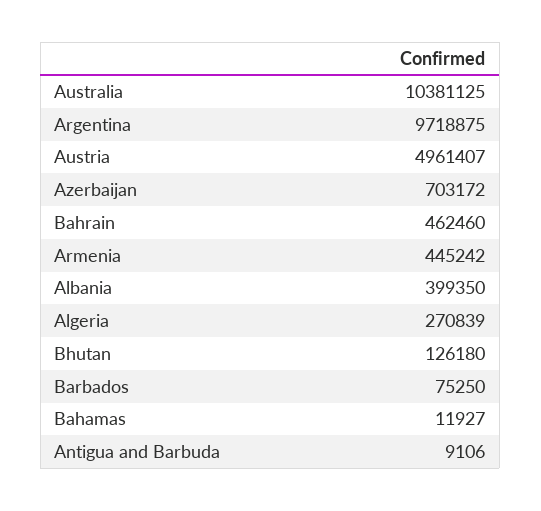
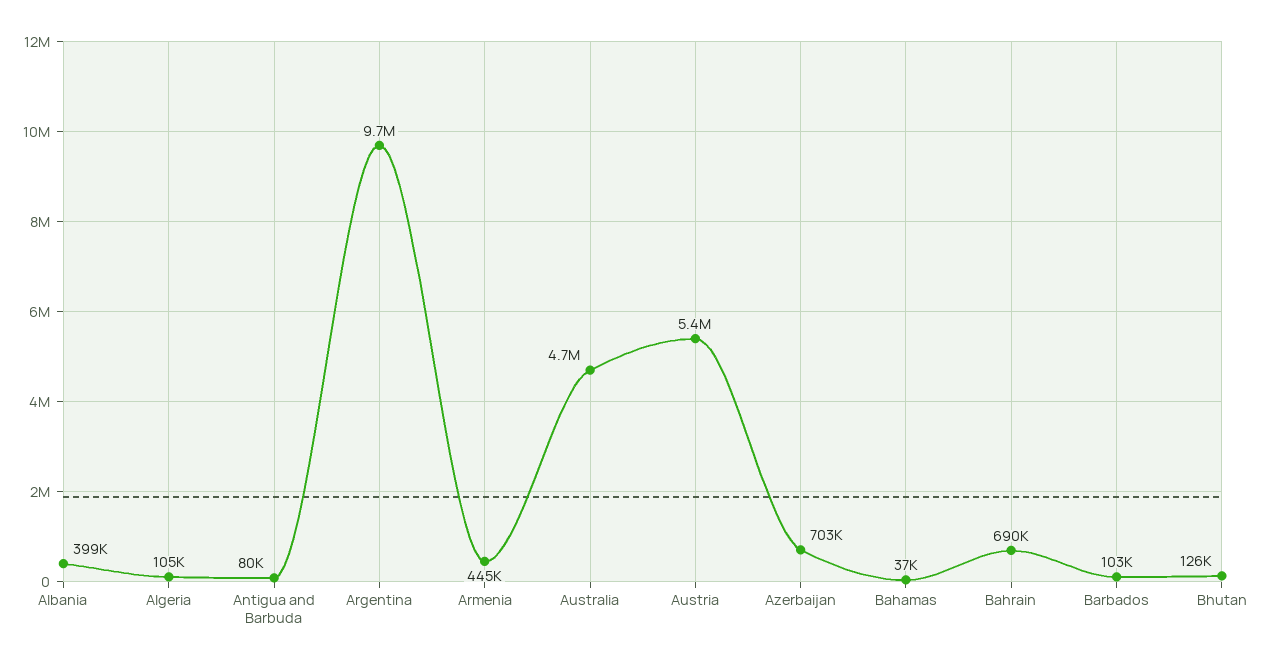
Australia: 10381125 -> 4700000
Austria: 4961407 -> 5400000
Bahrain: 462460 -> 690000
Algeria: 270839 -> 105000
Barbados: 75250 -> 103000
Bahamas: 11927 -> 37000
Antigua and Barbuda: 9106 -> 80000

